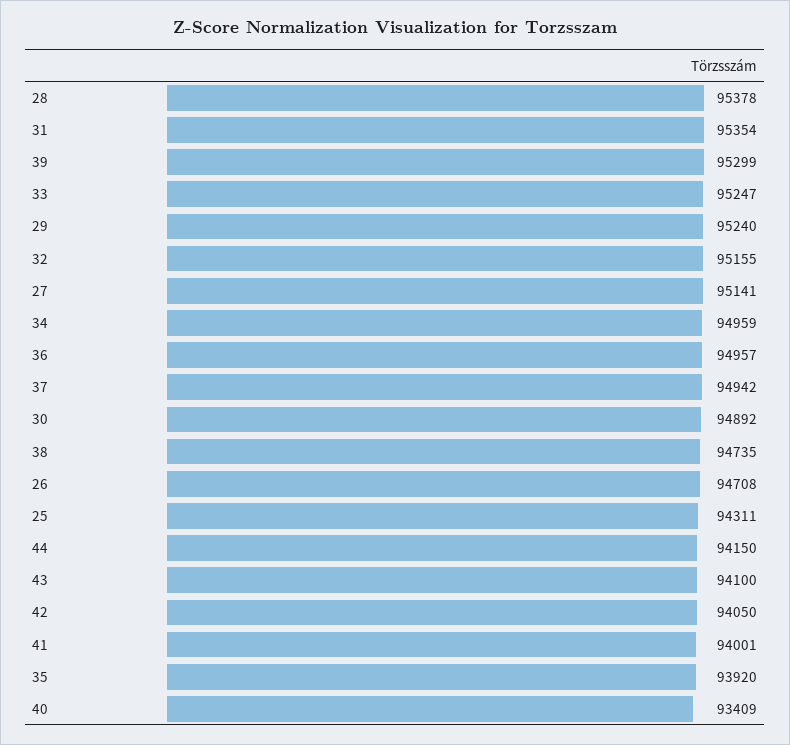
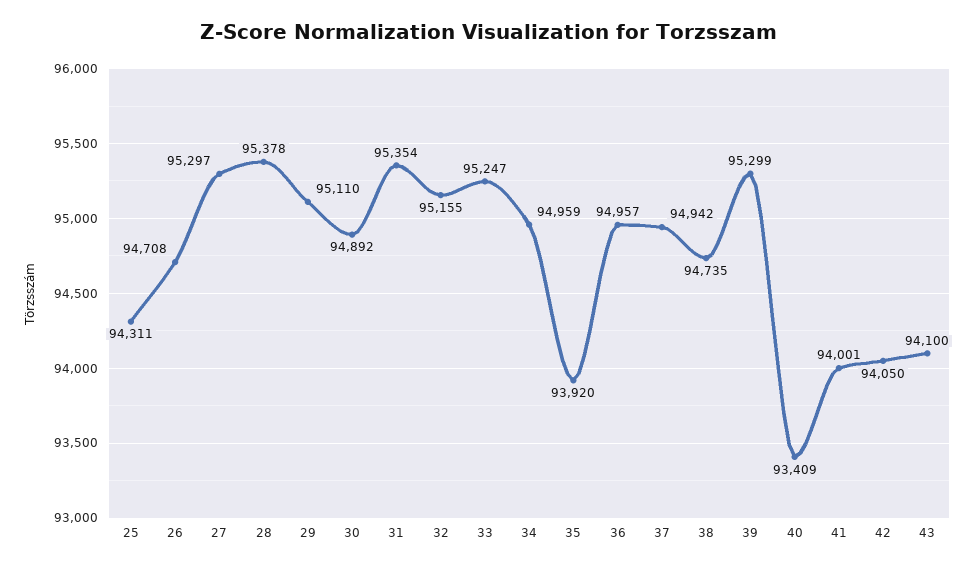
29: 95240 -> 95110
27: 95141 -> 95297
44: 94150 -> none

